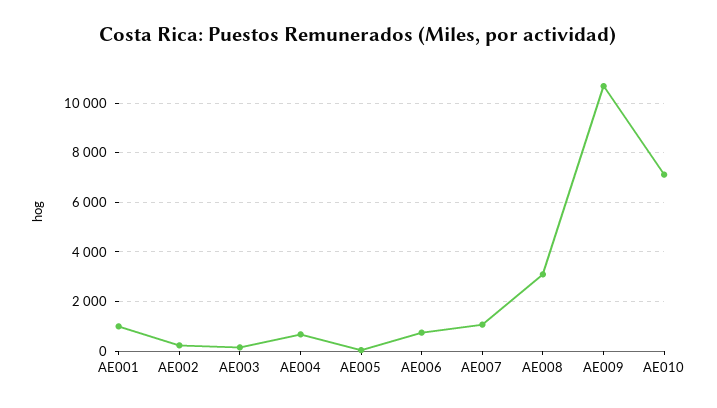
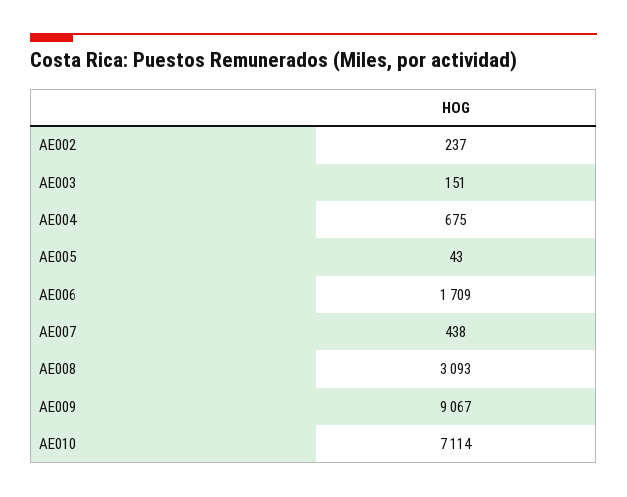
AE001: 1000 -> none
AE006: 750 -> 1709
AE007: 1000 -> 438
AE009: 10750 -> 9067

